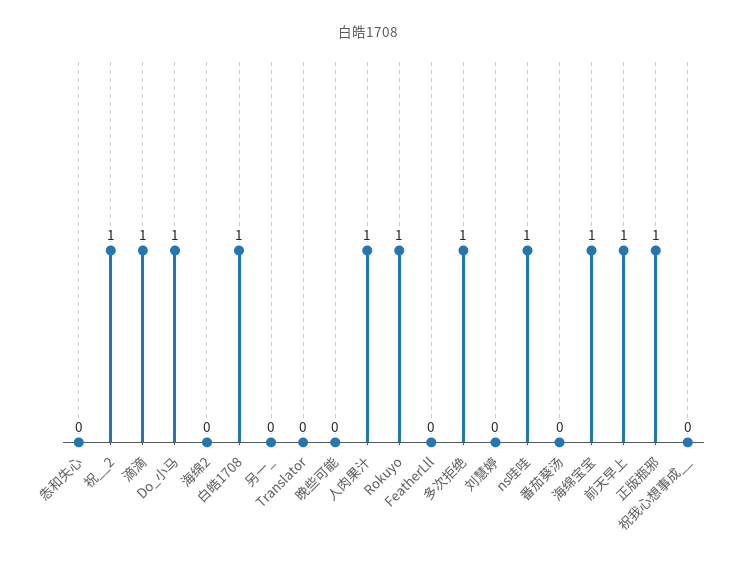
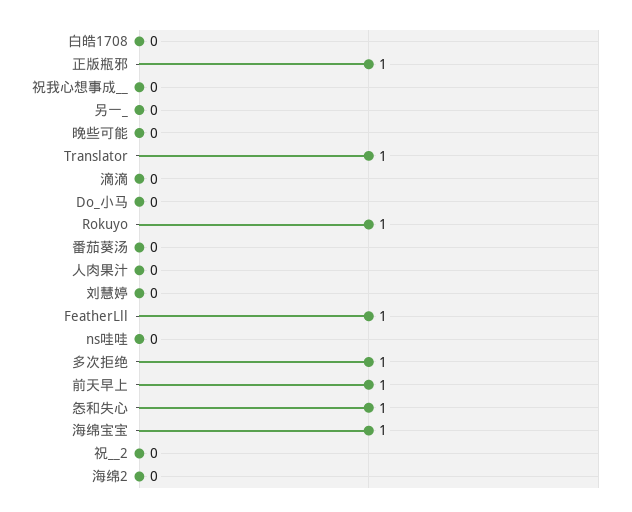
怣和失心: 0 -> 1
祝__2: 1 -> 0
滴滴: 1 -> 0
Do_小马: 1 -> 0
白皓1708: 1 -> 0
Translator: 0 -> 1
人肉果汁: 1 -> 0
FeatherLll: 0 -> 1
ns哇哇: 1 -> 0

